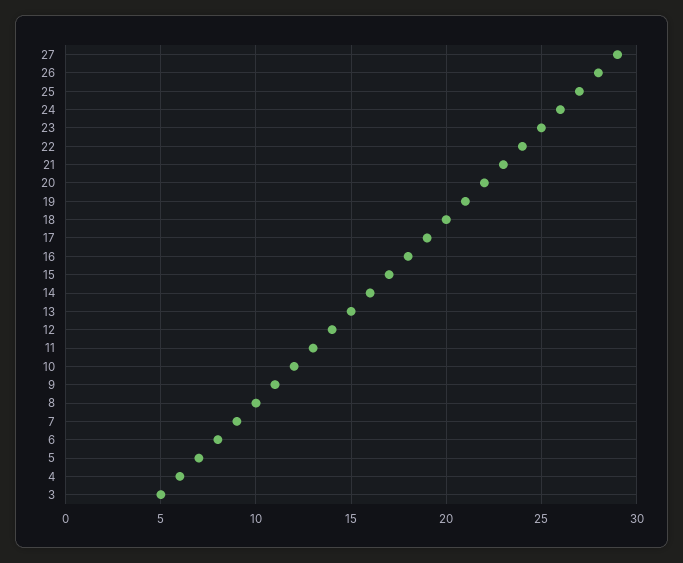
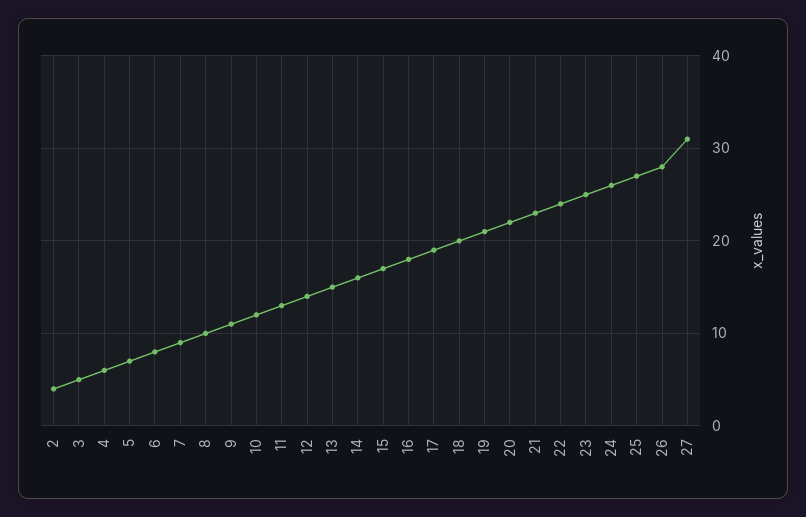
27: 29 -> 31
2: none -> 4

